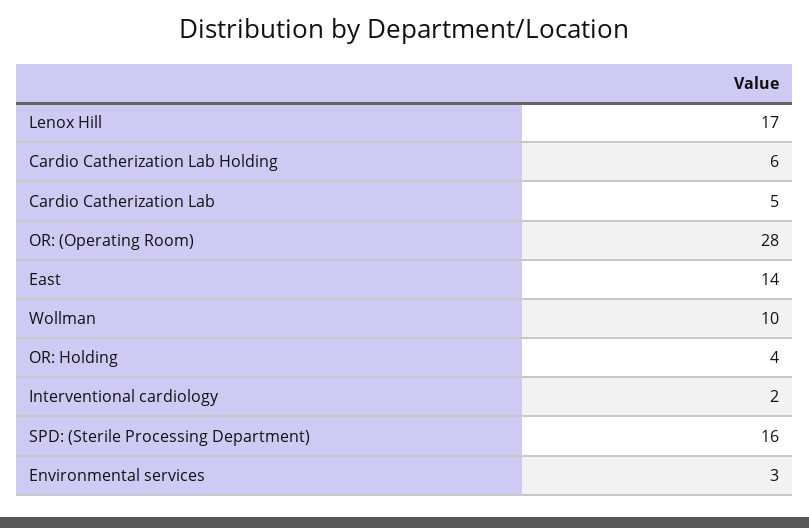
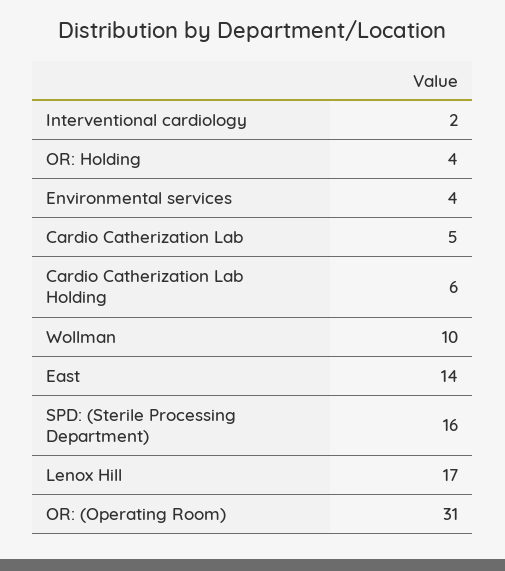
OR: (Operating Room): 28 -> 31
Environmental services: 3 -> 4

